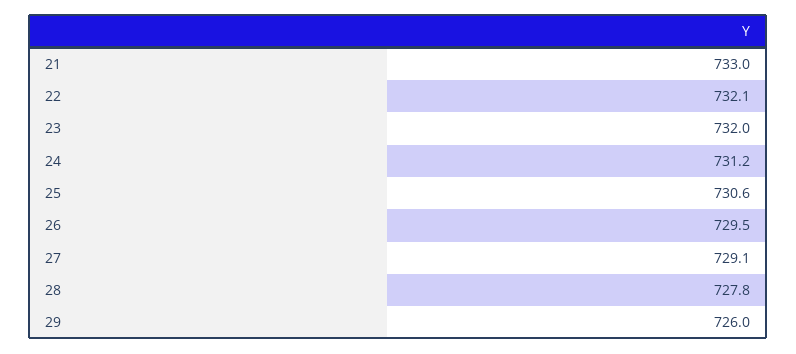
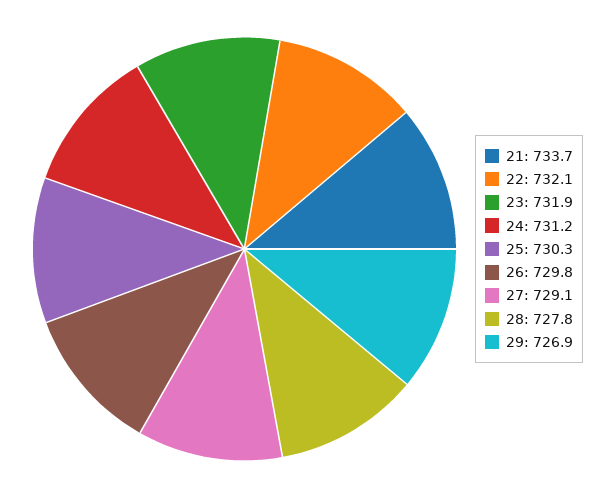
21: 733 -> 733.7
23: 732 -> 731.9
25: 730.6 -> 730.3
26: 729.5 -> 729.8
29: 726 -> 726.9

